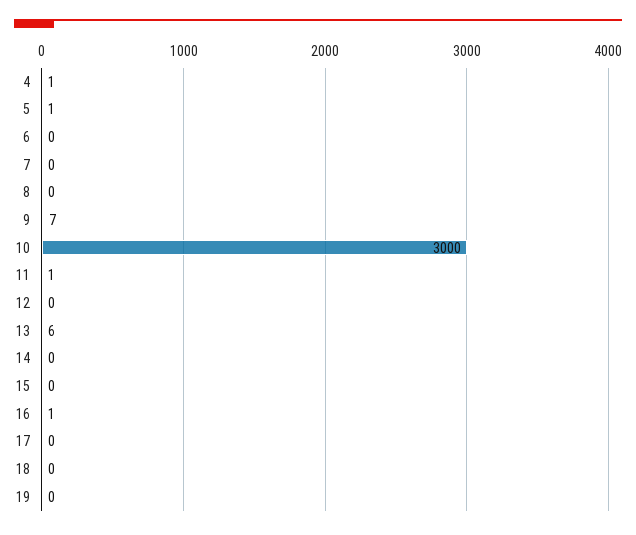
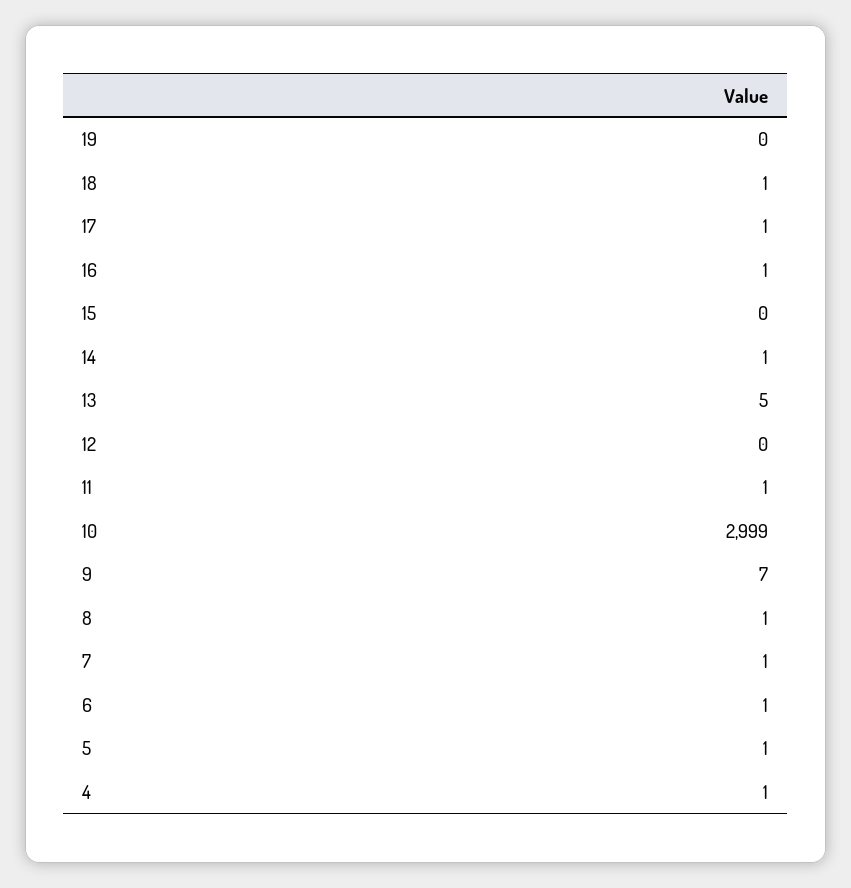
6: 0 -> 1
7: 0 -> 1
8: 0 -> 1
10: 3000 -> 2999
13: 6 -> 5
14: 0 -> 1
17: 0 -> 1
18: 0 -> 1

